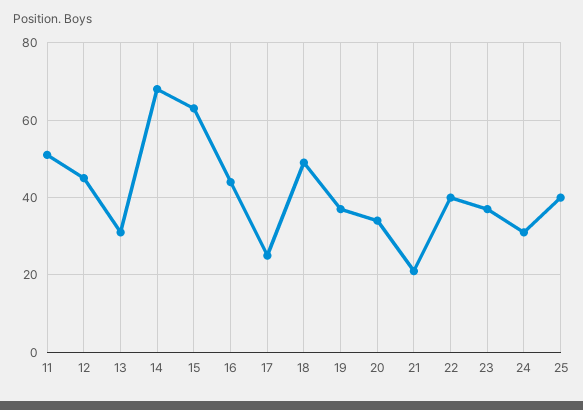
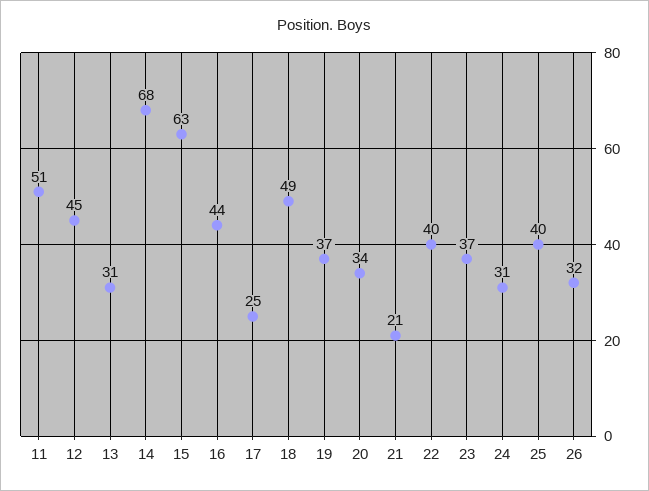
26: none -> 32

